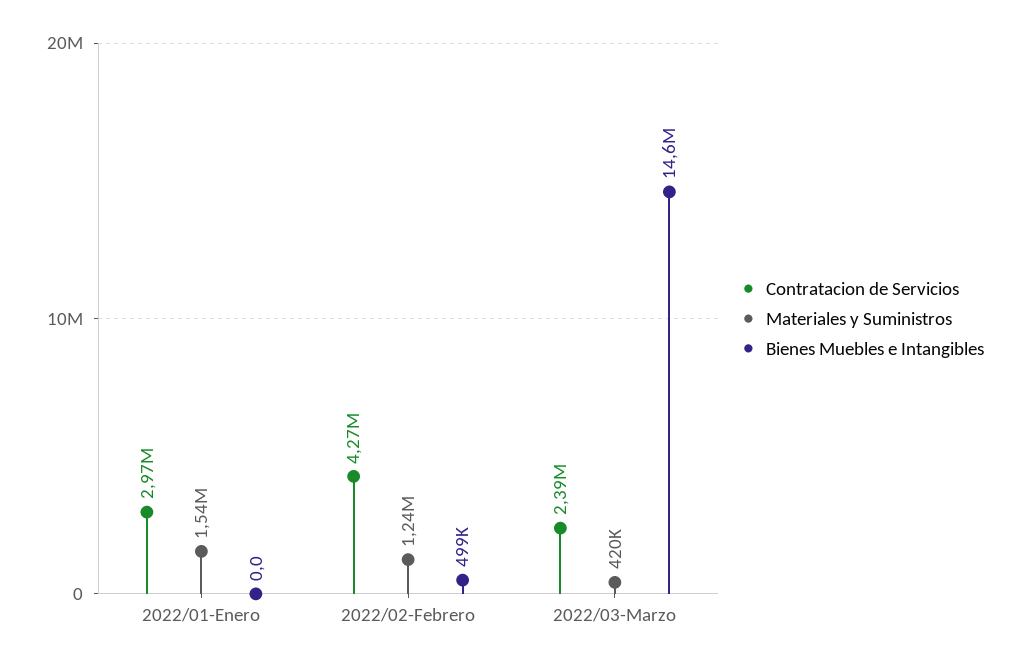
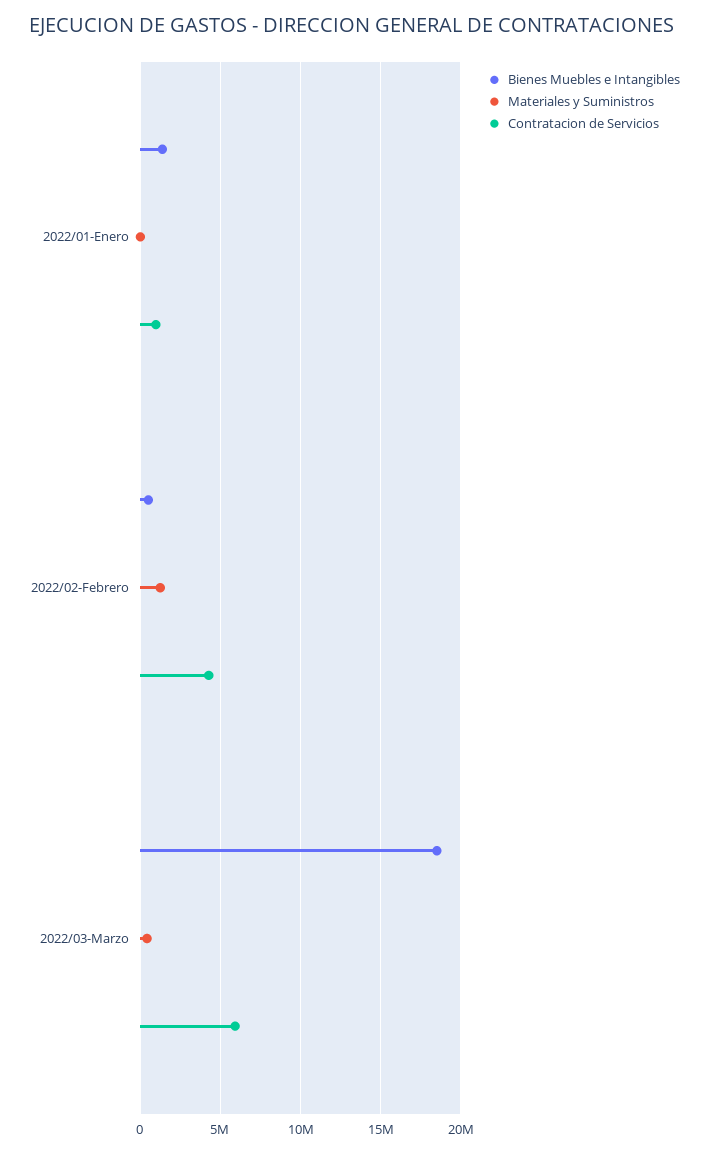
Contratacion de Servicios, 2022/01-Enero: 2970000 -> 1000000
Materiales y Suministros, 2022/01-Enero: 1540000 -> 0
Bienes Muebles e Intangibles, 2022/01-Enero: 0 -> 1500000
Contratacion de Servicios, 2022/03-Marzo: 2390000 -> 6000000
Bienes Muebles e Intangibles, 2022/03-Marzo: 14600000 -> 18500000

